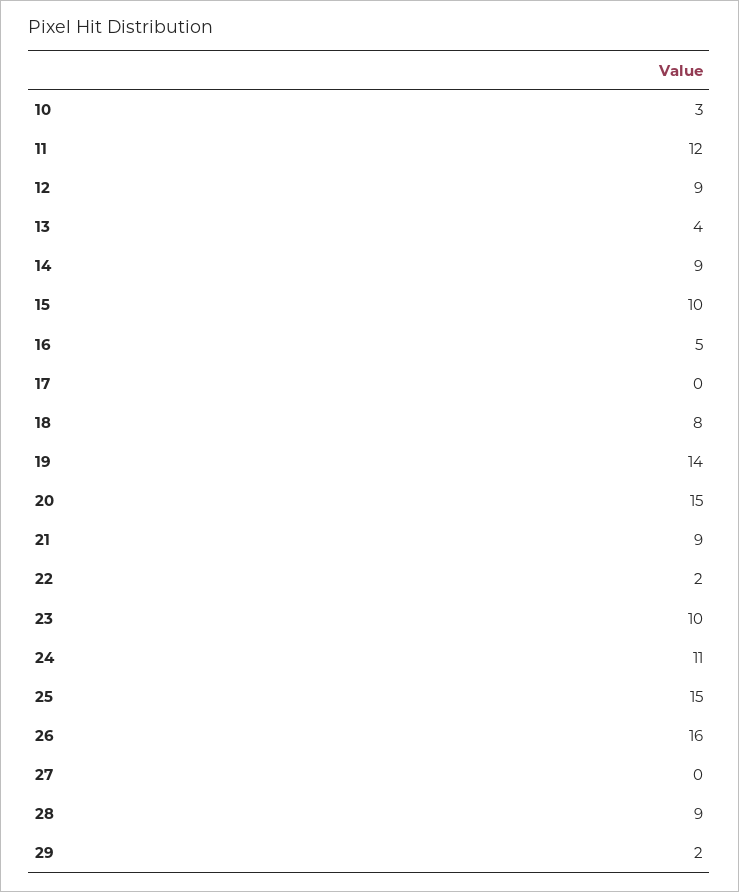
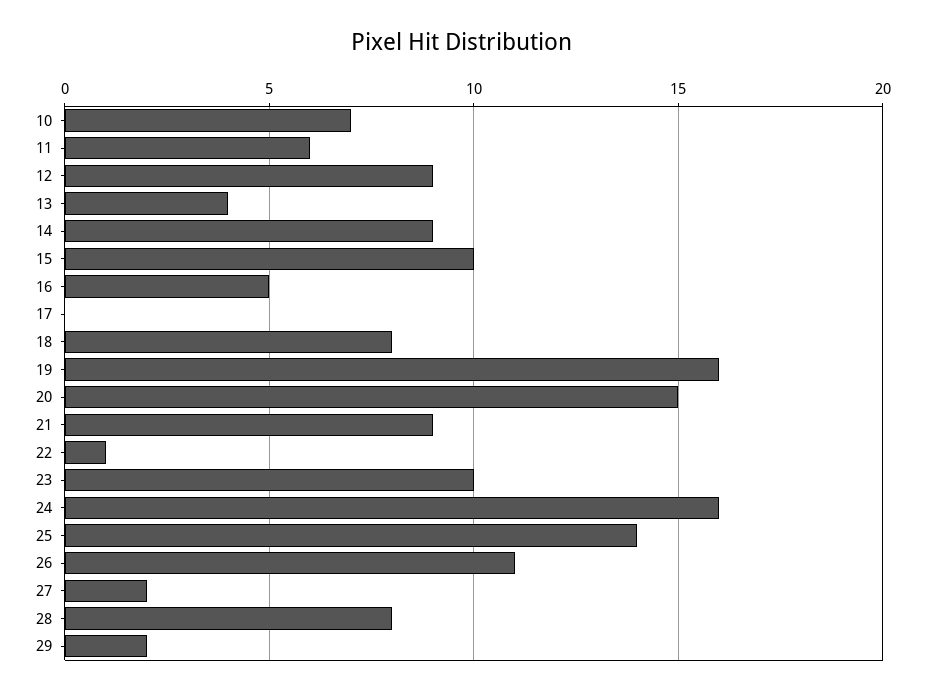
10: 3 -> 7
11: 12 -> 6
19: 14 -> 16
22: 2 -> 1
24: 11 -> 16
25: 15 -> 14
26: 16 -> 11
27: 0 -> 2
28: 9 -> 8

